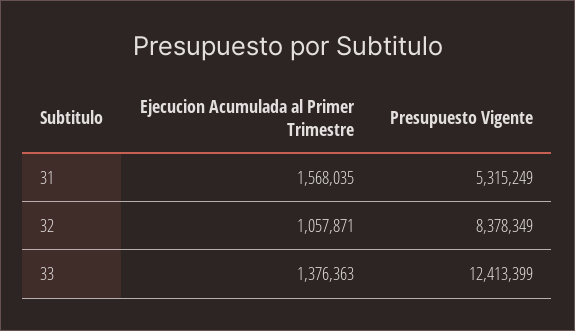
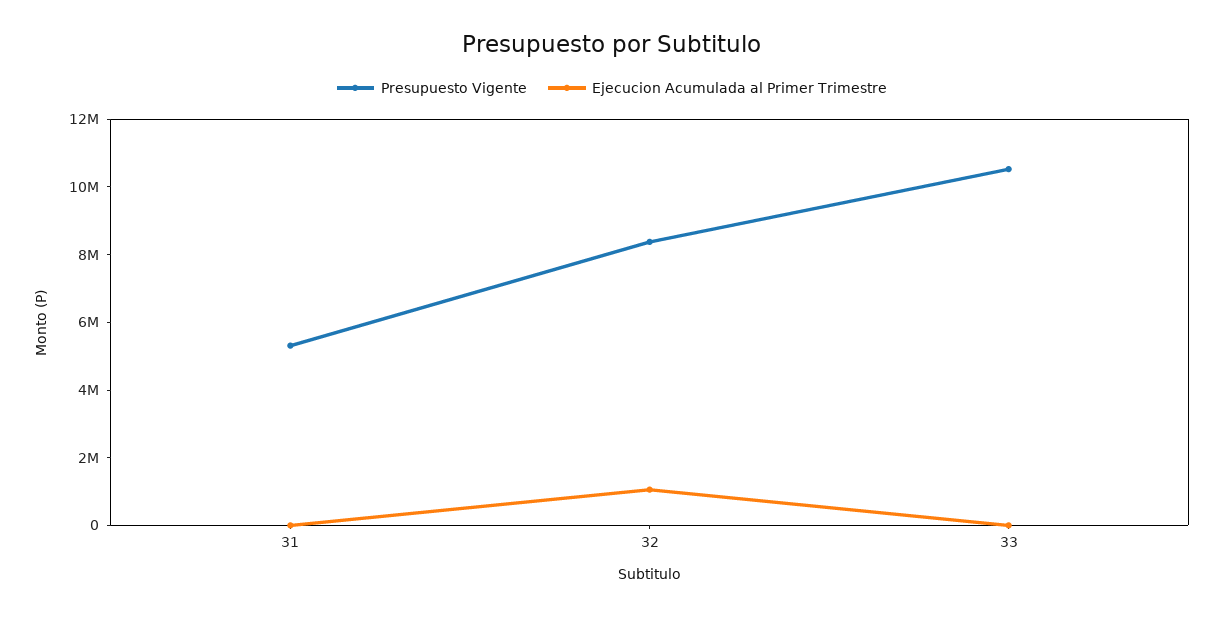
Ejecucion Acumulada al Primer Trimestre, 31: 1568035 -> 0
Ejecucion Acumulada al Primer Trimestre, 33: 1376363 -> 0
Presupuesto Vigente, 33: 12413399 -> 10500000

